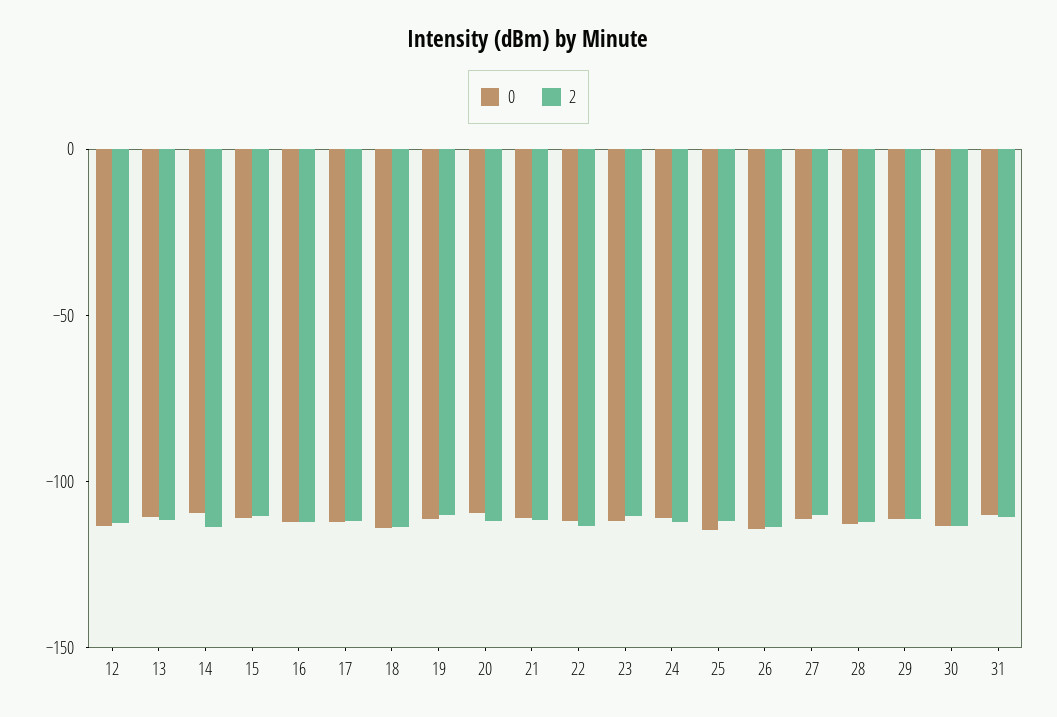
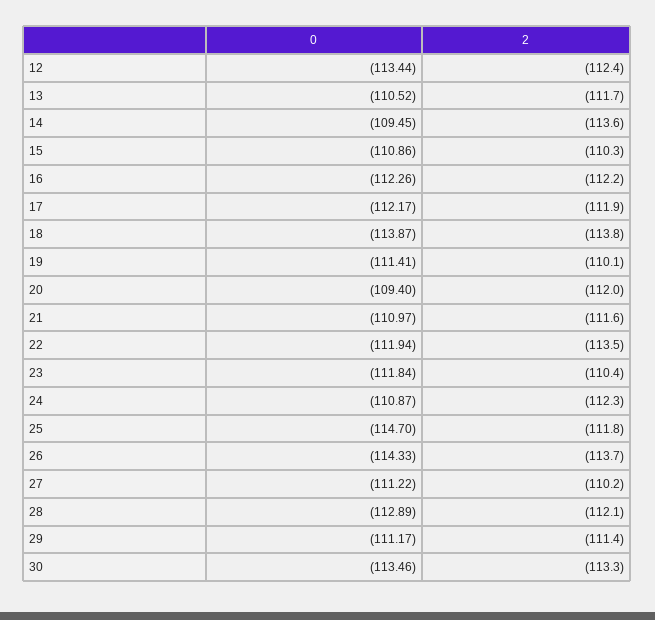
0, 31: -110 -> none
2, 31: -110 -> none

